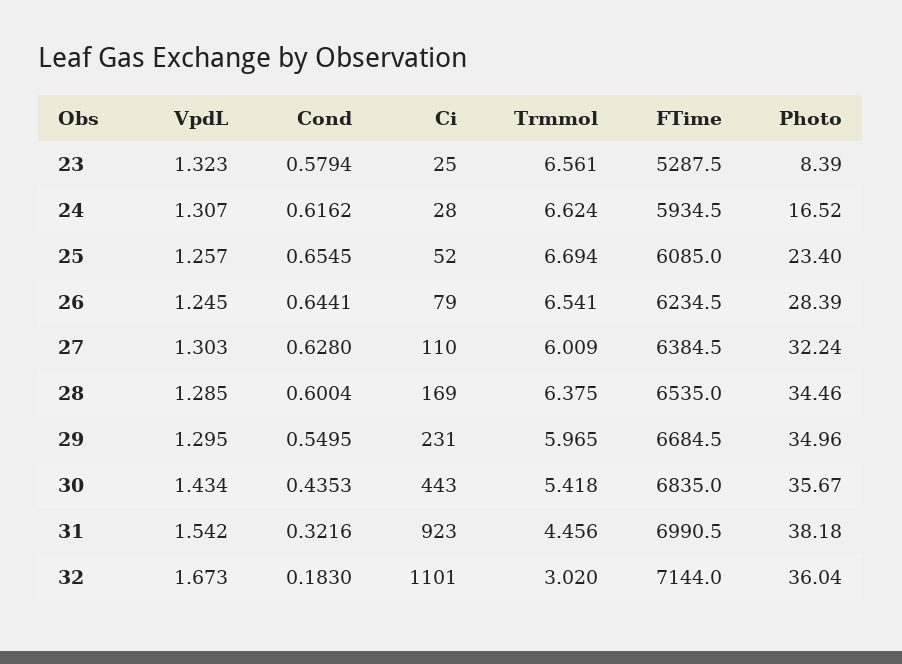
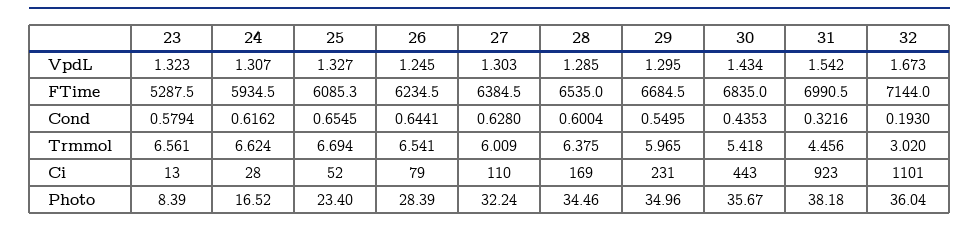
Ci, 23: 25 -> 13
VpdL, 25: 1.257 -> 1.327
FTime, 25: 6085 -> 6085.3
Cond, 32: 0.183 -> 0.193

